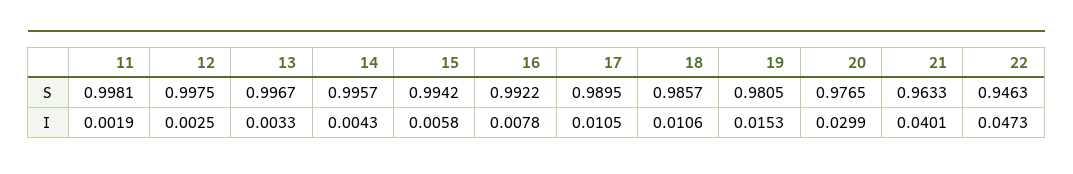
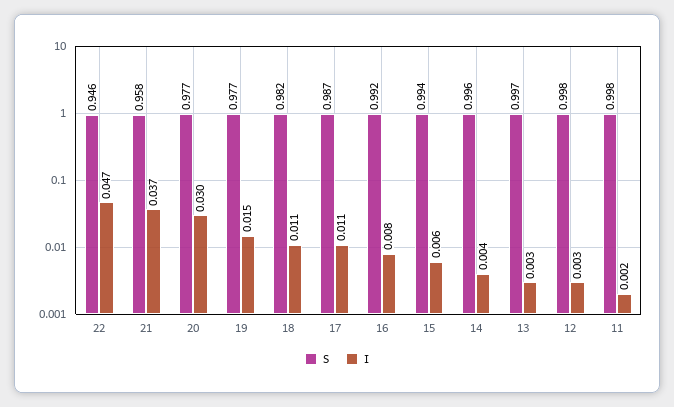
S, 17: 0.9895 -> 0.987
S, 18: 0.9857 -> 0.982
S, 19: 0.9805 -> 0.977
S, 21: 0.9633 -> 0.958
I, 21: 0.0401 -> 0.037

